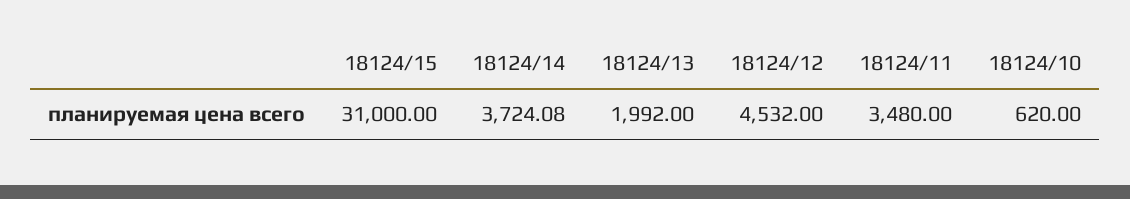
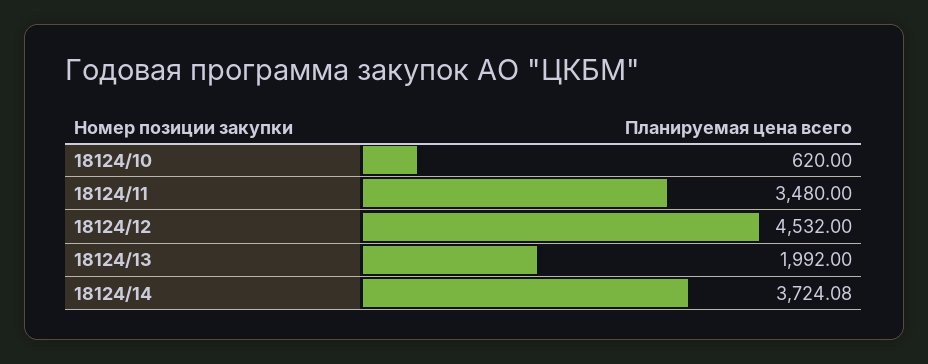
18124/15: 31000 -> none

